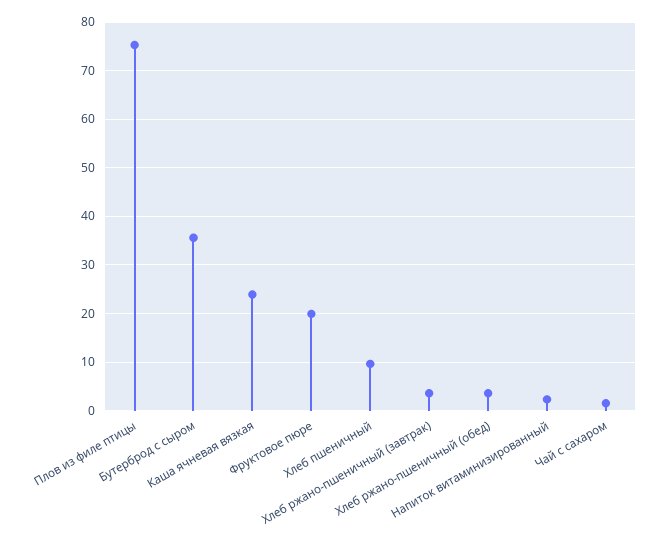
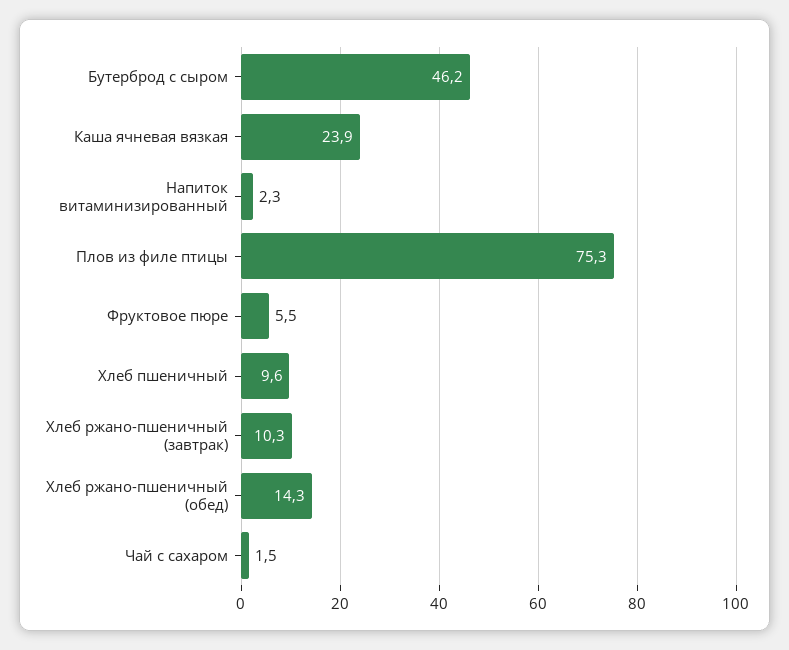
Бутерброд с сыром: 36 -> 46.2
Фруктовое пюре: 20 -> 5.5
Хлеб ржано-пшеничный (завтрак): 4 -> 10.3
Хлеб ржано-пшеничный (обед): 4 -> 14.3

